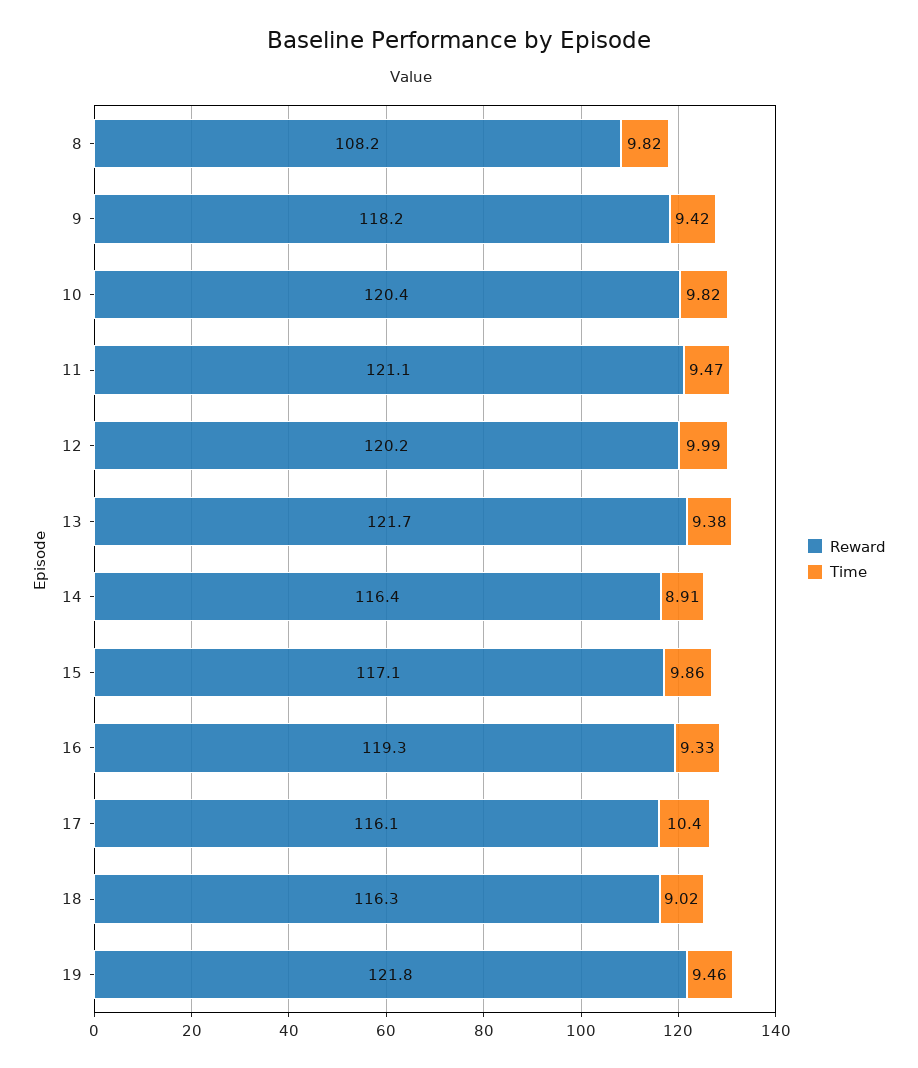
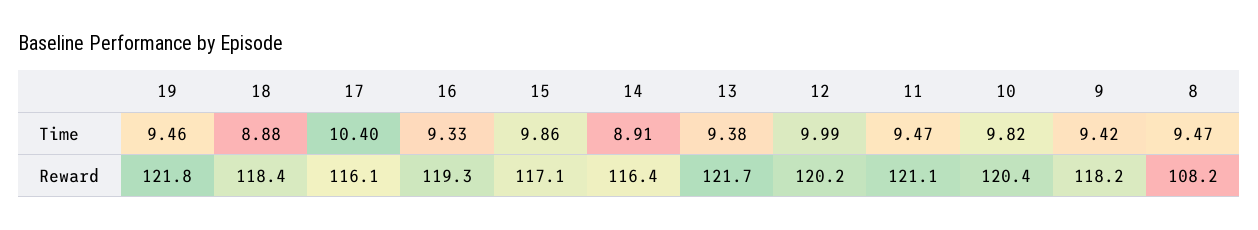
Time, 8: 9.82 -> 9.47
Reward, 18: 116.3 -> 118.4
Time, 18: 9.02 -> 8.88

